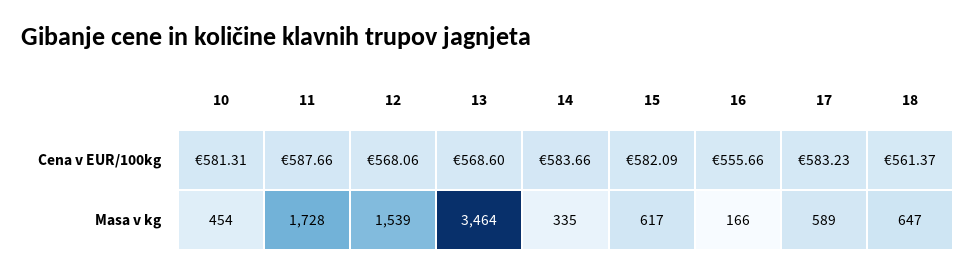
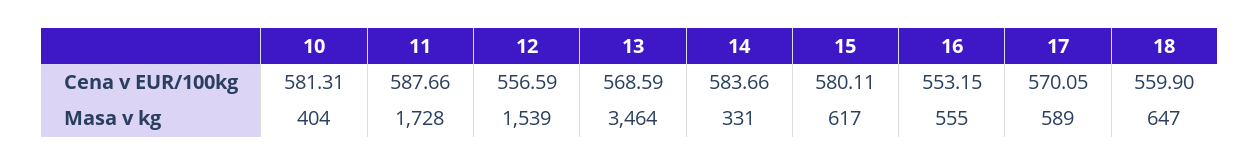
12, Cena v EUR/100kg: 568.06 -> 556.59
13, Cena v EUR/100kg: 568.6 -> 568.59
15, Cena v EUR/100kg: 582.09 -> 580.11
16, Cena v EUR/100kg: 555.66 -> 553.15
17, Cena v EUR/100kg: 583.23 -> 570.05
18, Cena v EUR/100kg: 561.37 -> 559.9
10, Masa v kg: 454 -> 404
14, Masa v kg: 335 -> 331
16, Masa v kg: 166 -> 555

